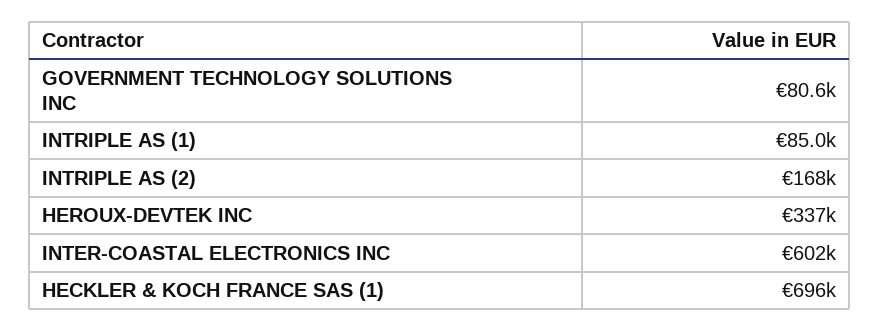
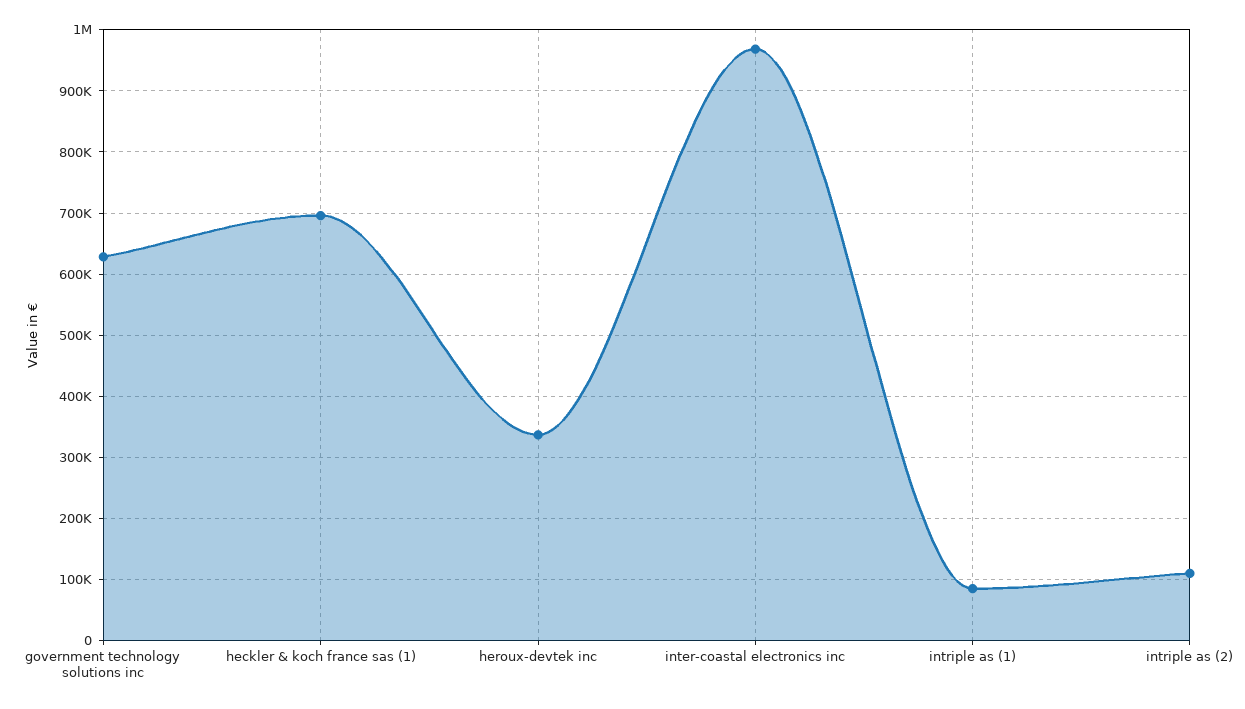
GOVERNMENT TECHNOLOGY SOLUTIONS INC: 80600 -> 630000
INTRIPLE AS (2): 168000 -> 110000
INTER-COASTAL ELECTRONICS INC: 602000 -> 970000

